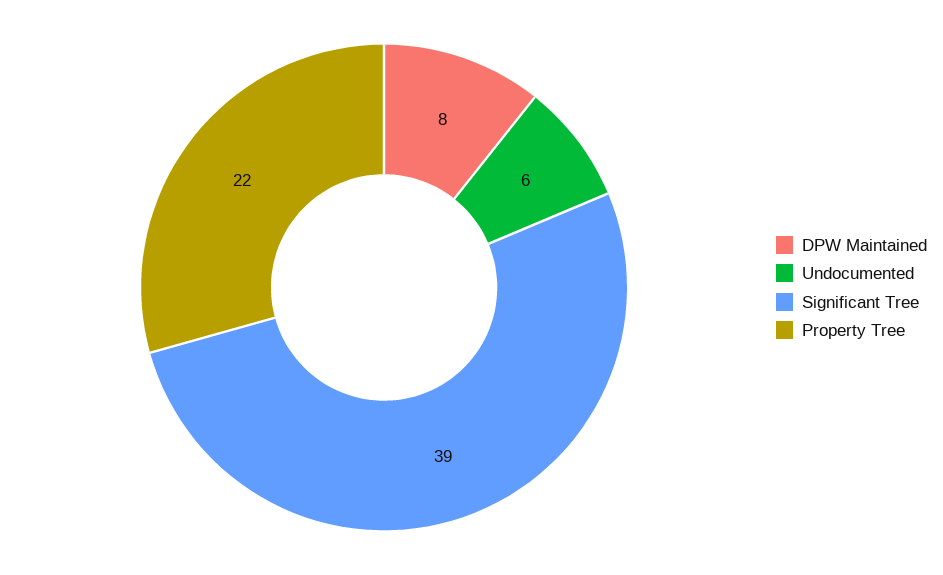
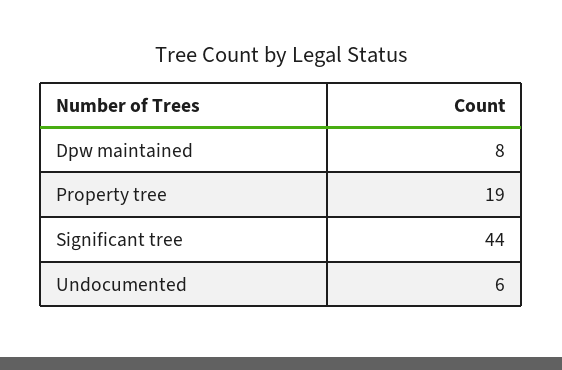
Significant Tree: 39 -> 44
Property Tree: 22 -> 19

